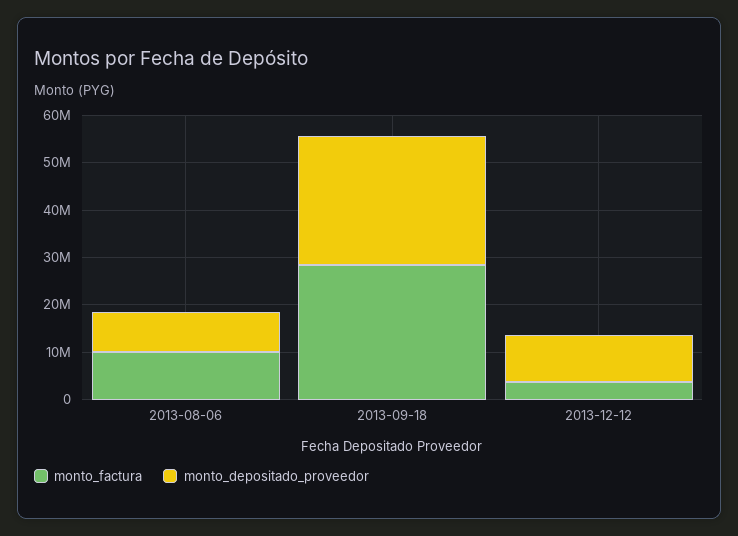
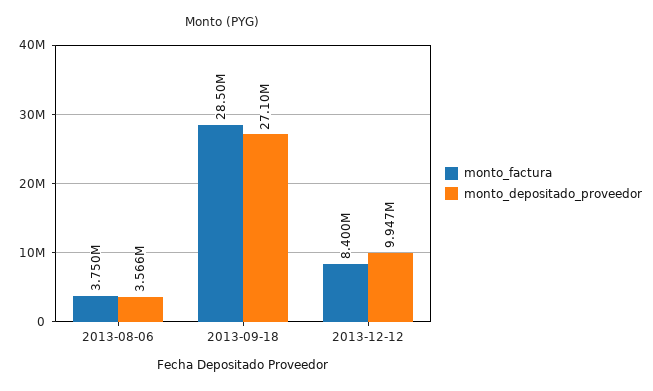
monto_factura, 2013-08-06: 10000000 -> 3750000
monto_depositado_proveedor, 2013-08-06: 8000000 -> 3566000
monto_factura, 2013-12-12: 4000000 -> 8400000

